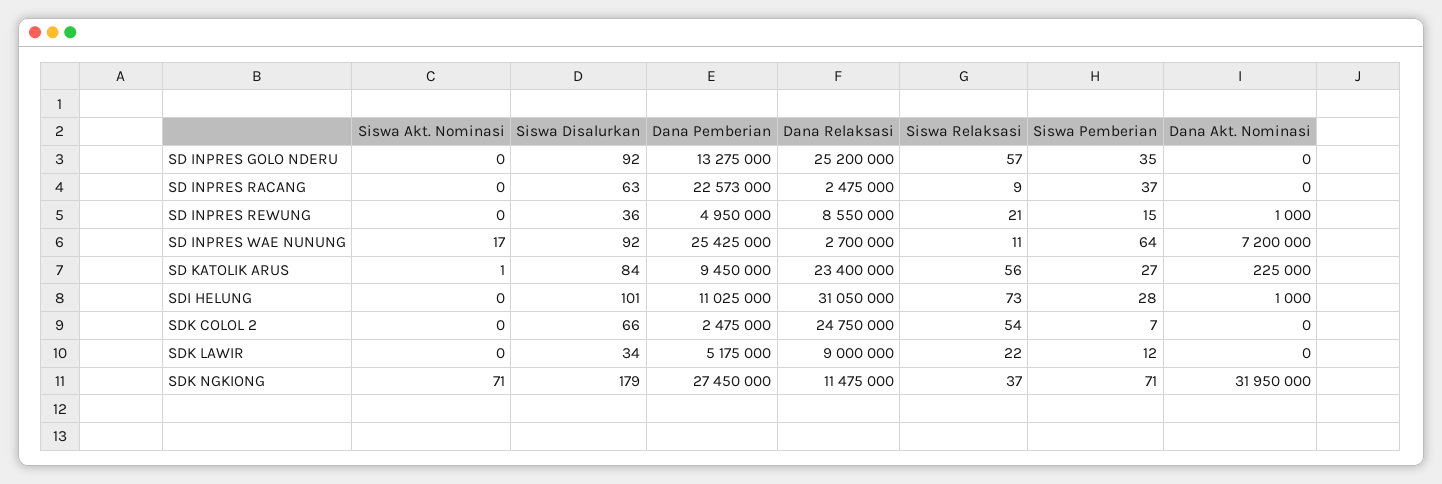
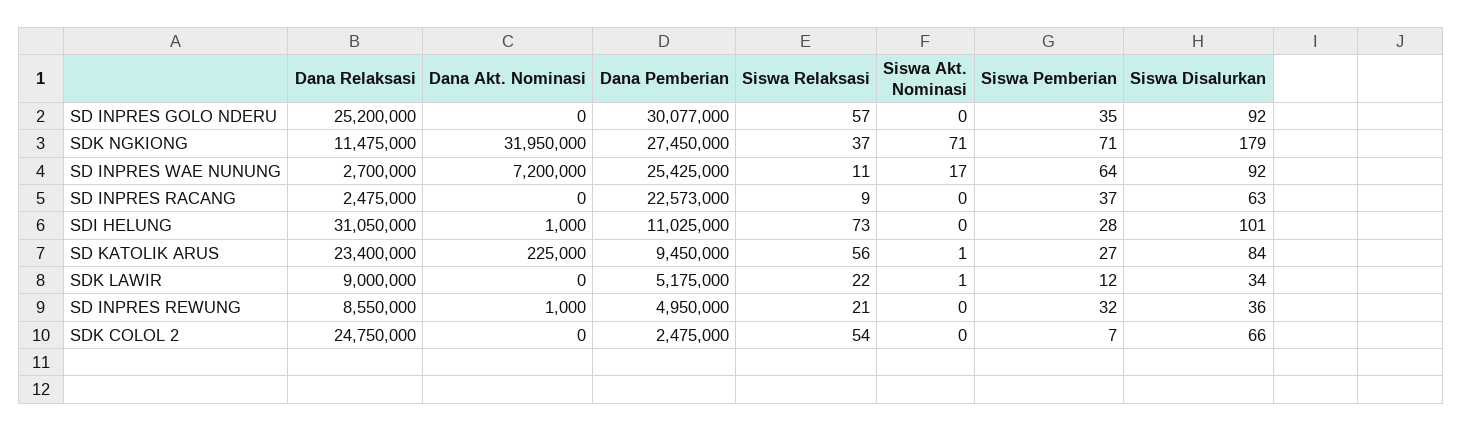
Dana Pemberian, SD INPRES GOLO NDERU: 13275000 -> 30077000
Siswa Pemberian, SD INPRES REWUNG: 15 -> 32
Siswa Akt. Nominasi, SDK LAWIR: 0 -> 1

